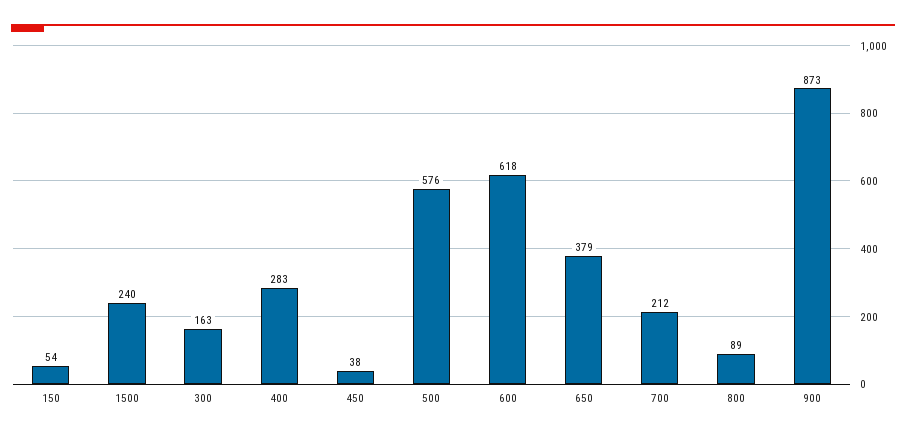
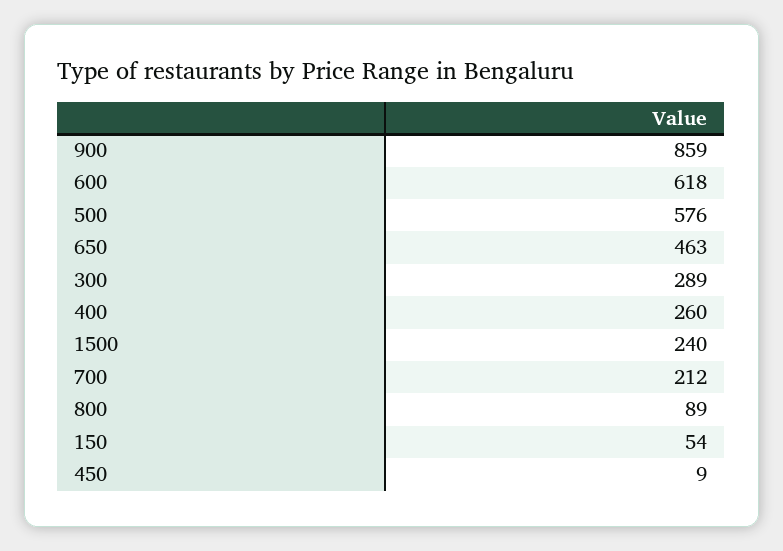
300: 163 -> 289
400: 283 -> 260
450: 38 -> 9
650: 379 -> 463
900: 873 -> 859

